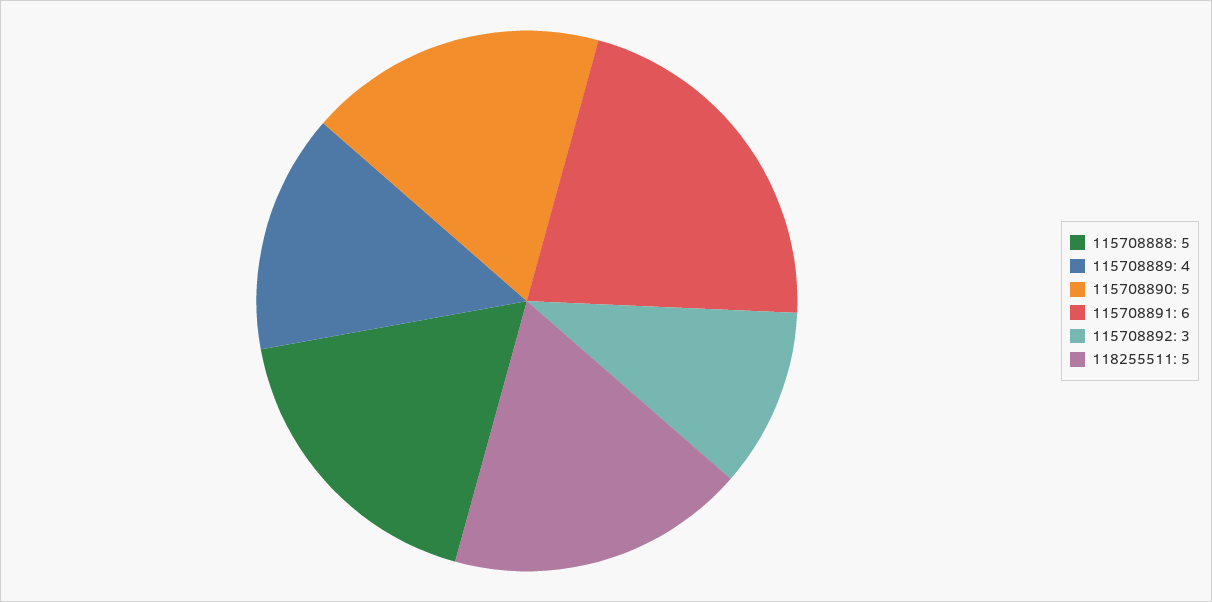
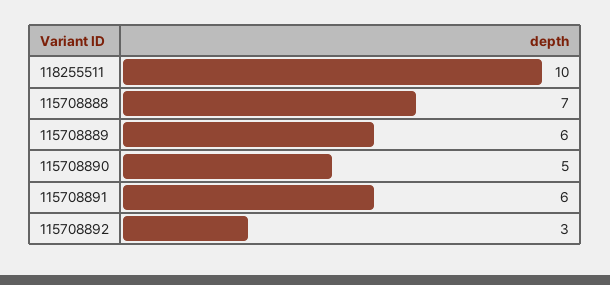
115708888: 5 -> 7
115708889: 4 -> 6
118255511: 5 -> 10

